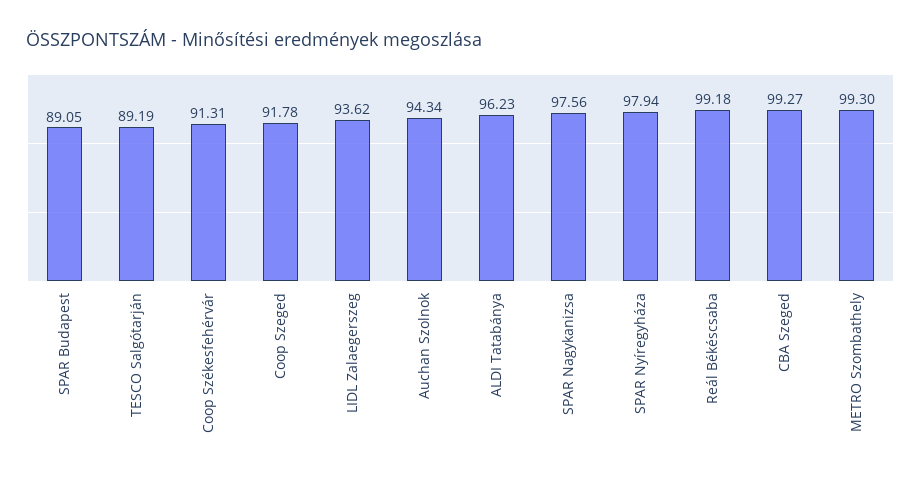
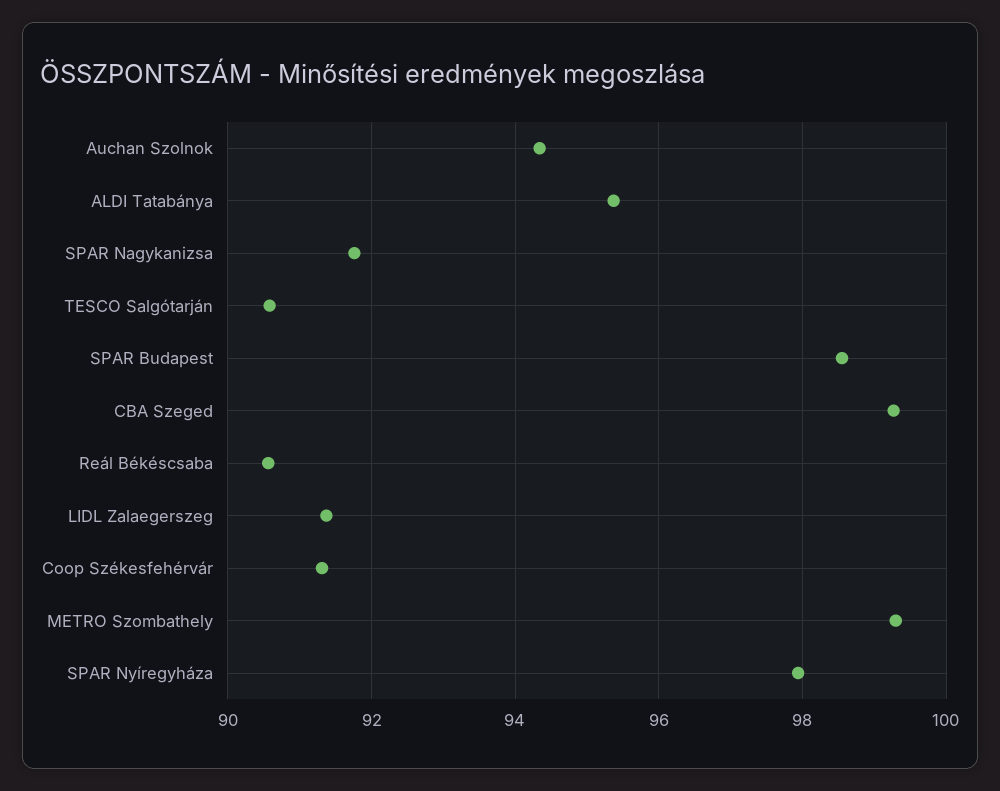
SPAR Budapest: 89.05 -> 98.6
TESCO Salgótarján: 89.19 -> 90.6
Coop Szeged: 91.78 -> none
LIDL Zalaegerszeg: 93.62 -> 91.4
ALDI Tatabánya: 96.23 -> 95.4
SPAR Nagykanizsa: 97.56 -> 91.8
Reál Békéscsaba: 99.18 -> 90.6

